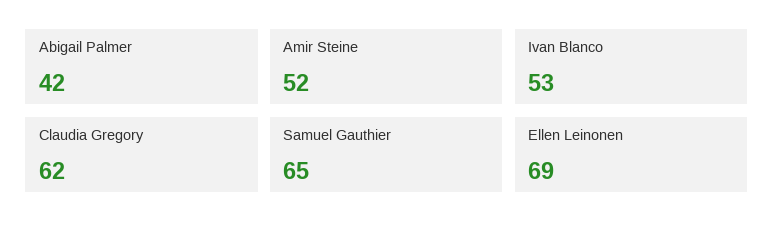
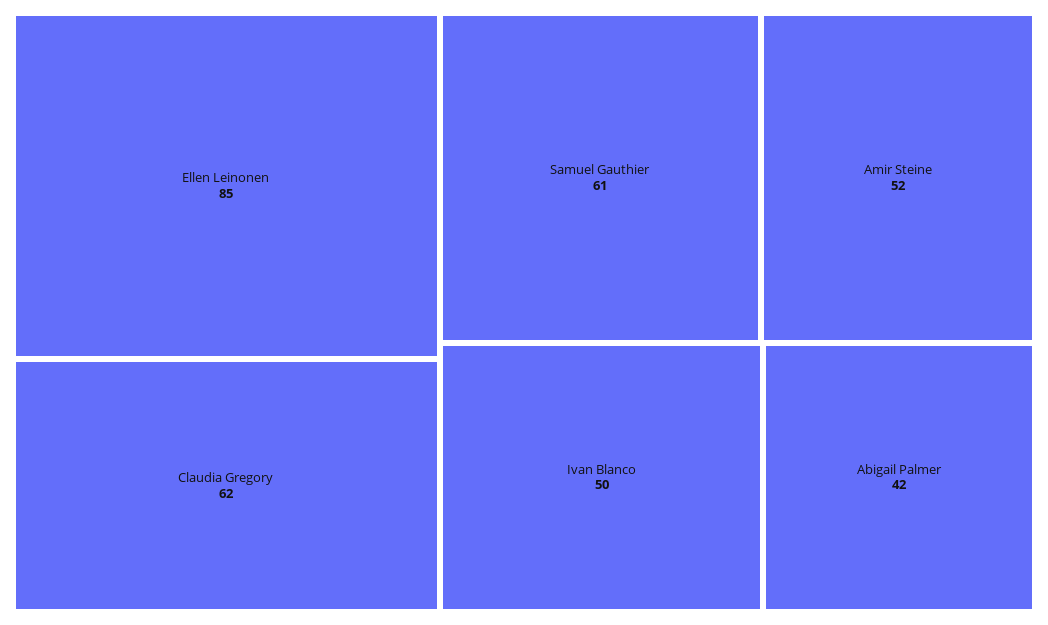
Ivan Blanco: 53 -> 50
Samuel Gauthier: 65 -> 61
Ellen Leinonen: 69 -> 85

